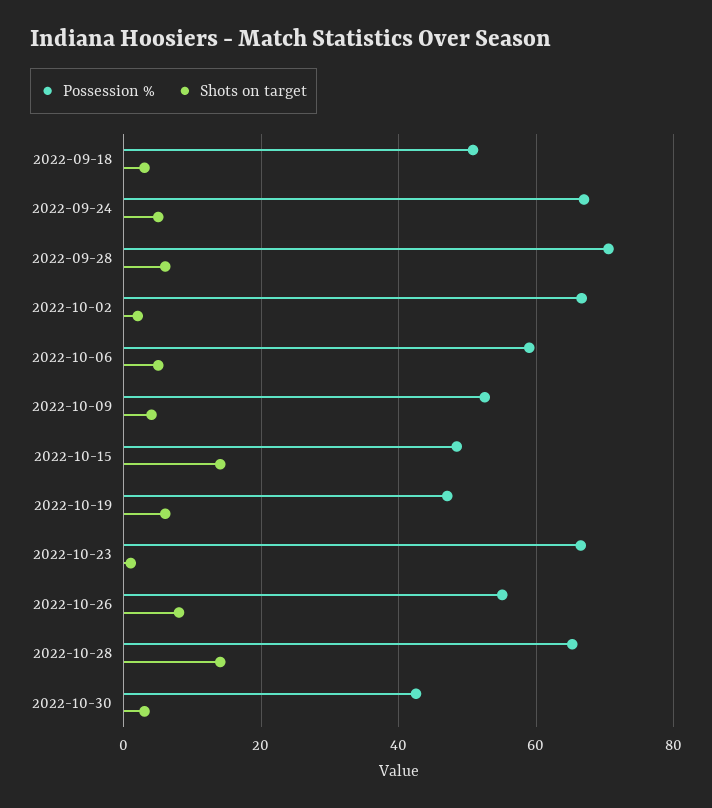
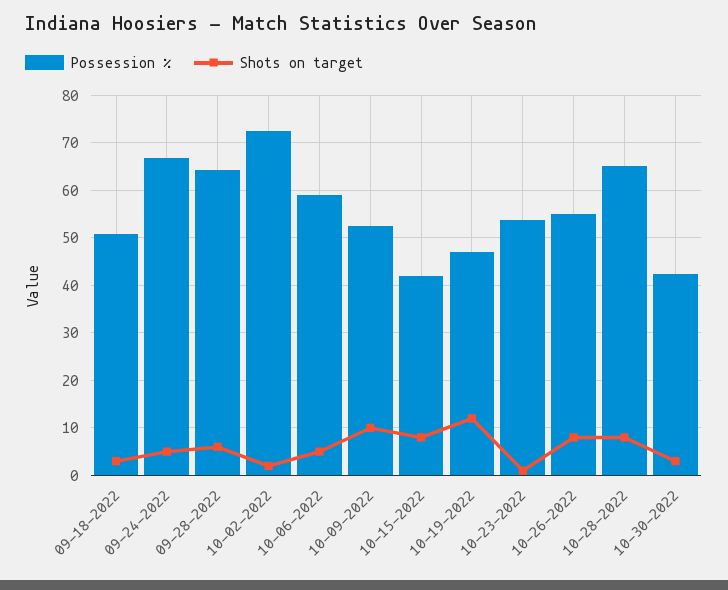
Possession %, 2022-09-28: 70 -> 64
Possession %, 2022-10-02: 66 -> 72
Shots on target, 2022-10-09: 4 -> 10
Possession %, 2022-10-15: 48 -> 42
Shots on target, 2022-10-15: 14 -> 8
Shots on target, 2022-10-19: 6 -> 12
Possession %, 2022-10-23: 66 -> 54
Shots on target, 2022-10-28: 14 -> 8

